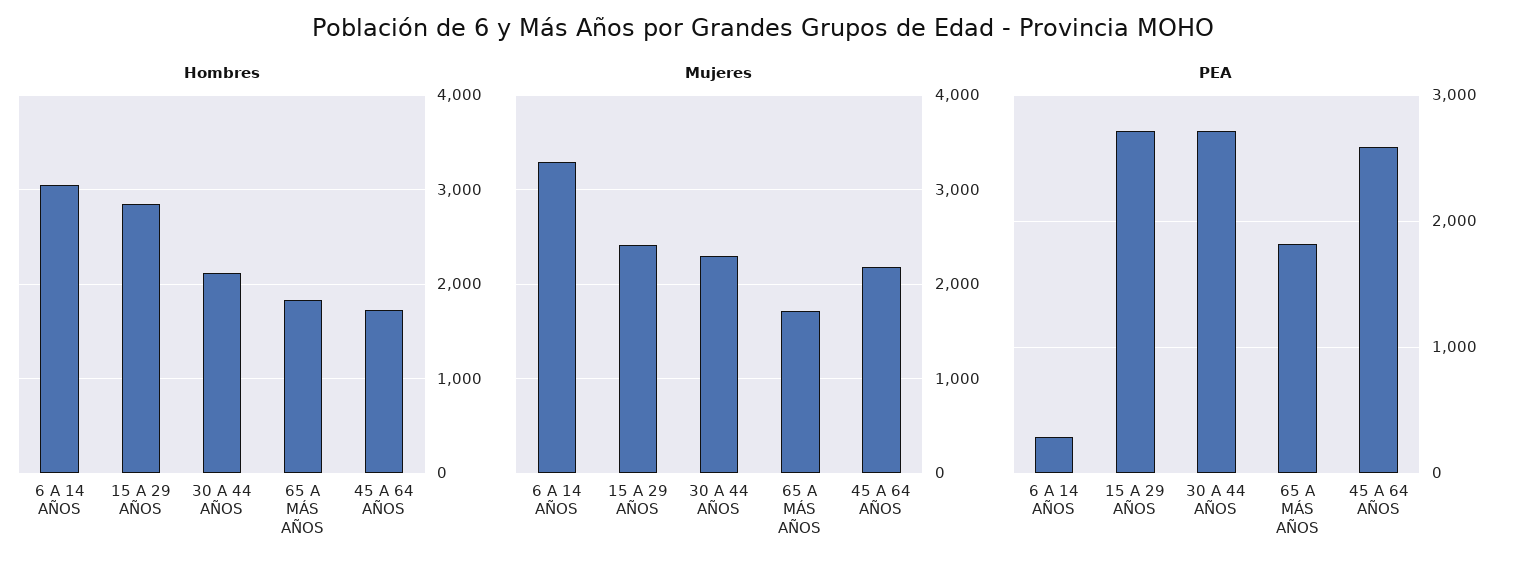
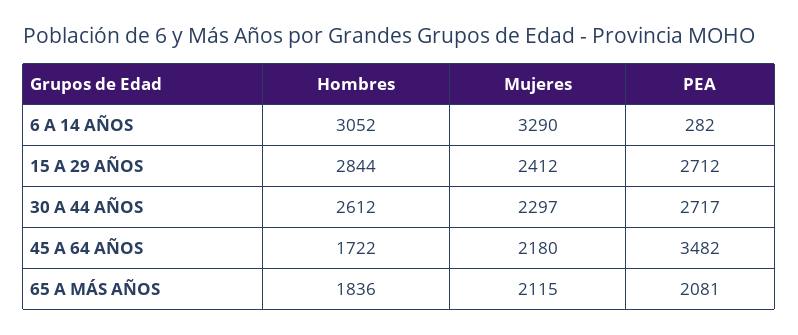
Hombres, 30 A 44 AÑOS: 2100 -> 2612
Mujeres, 65 A MÁS AÑOS: 1700 -> 2115
PEA, 65 A MÁS AÑOS: 1800 -> 2081
PEA, 45 A 64 AÑOS: 2600 -> 3482

